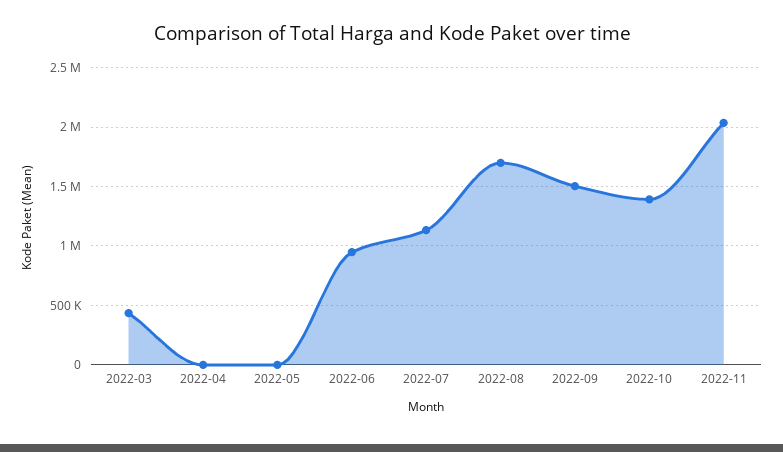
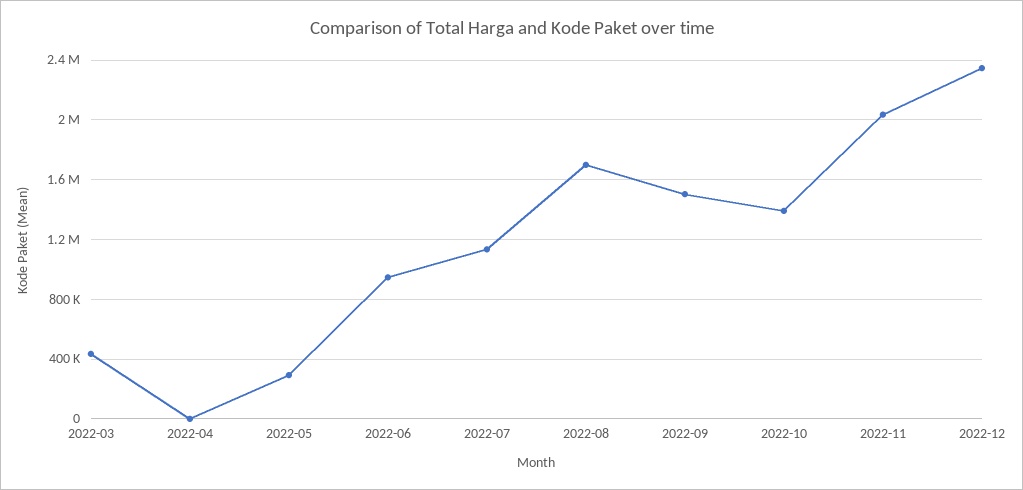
2022-05: 0 -> 300000
2022-12: none -> 2350000

